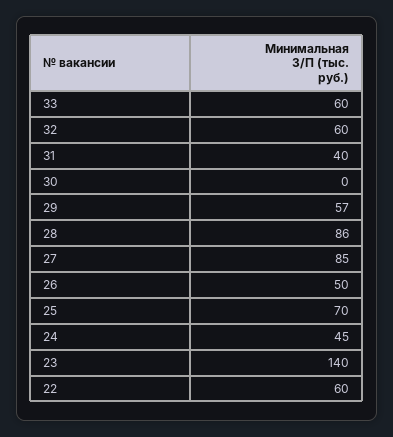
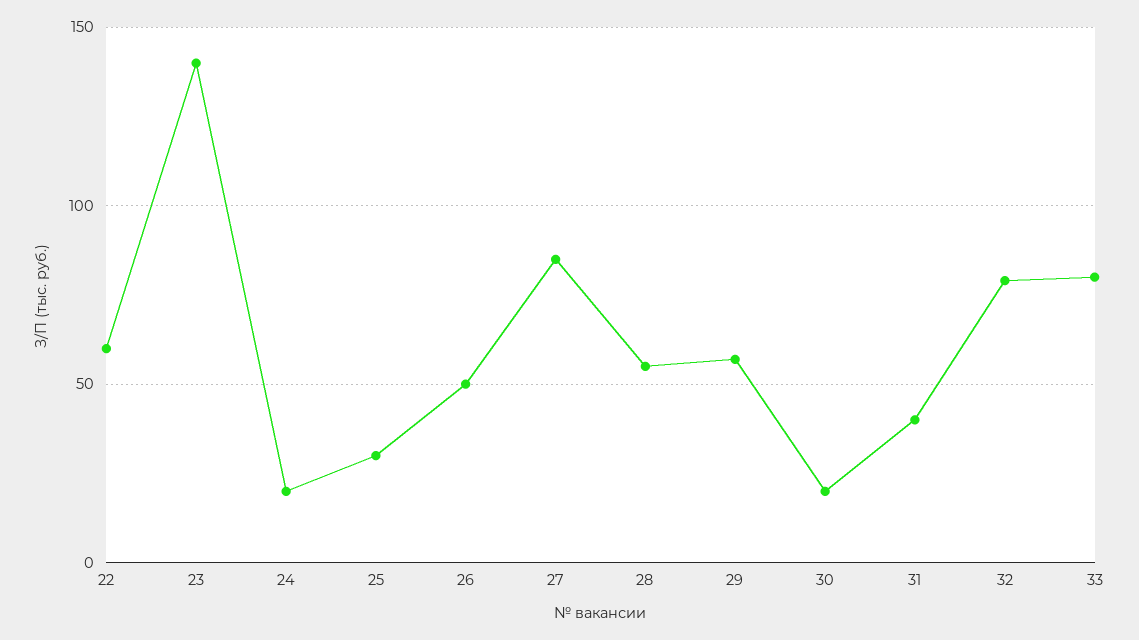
33: 60 -> 80
32: 60 -> 80
30: 0 -> 20
28: 86 -> 55
25: 70 -> 30
24: 45 -> 20

